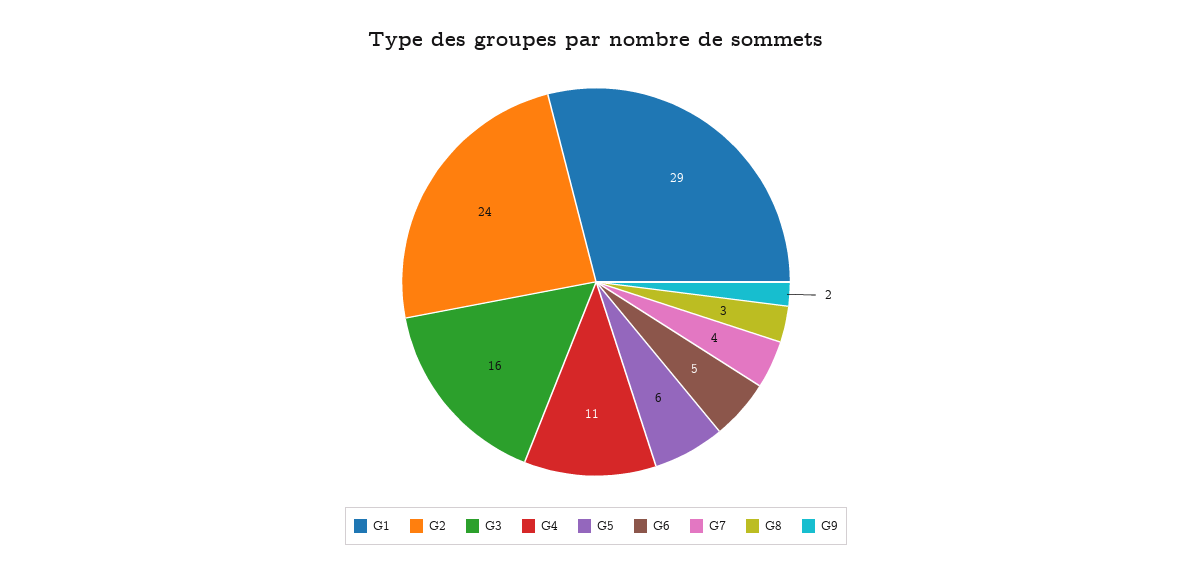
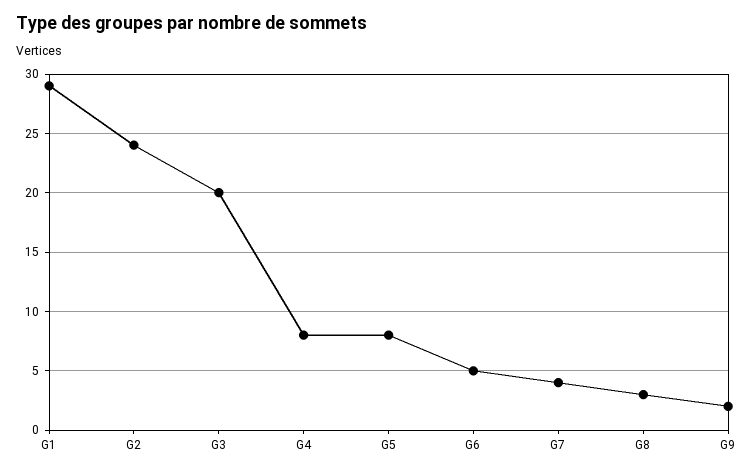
G3: 16 -> 20
G4: 11 -> 8
G5: 6 -> 8

